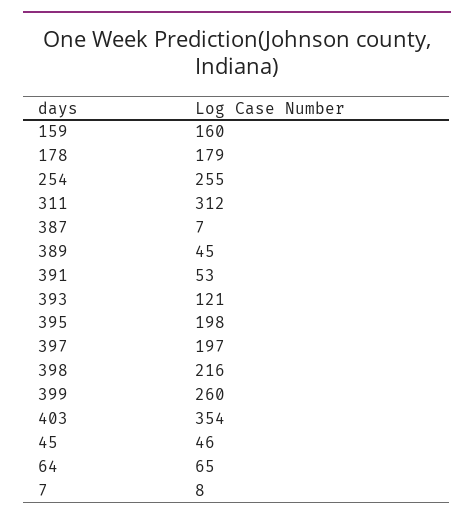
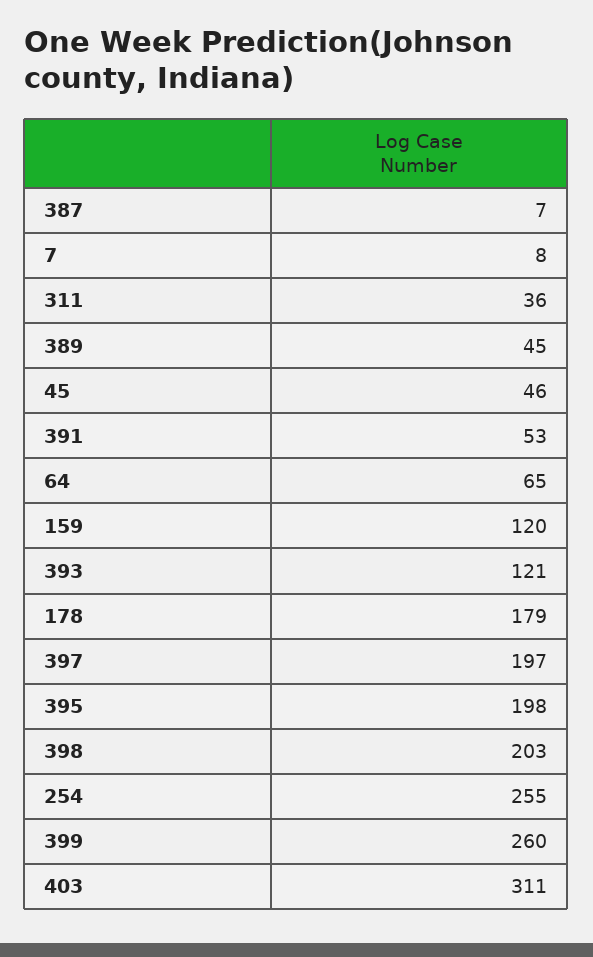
159: 160 -> 120
311: 312 -> 36
398: 216 -> 203
403: 354 -> 311

